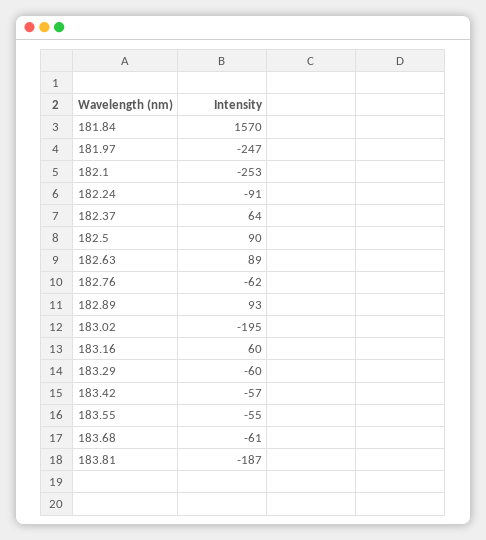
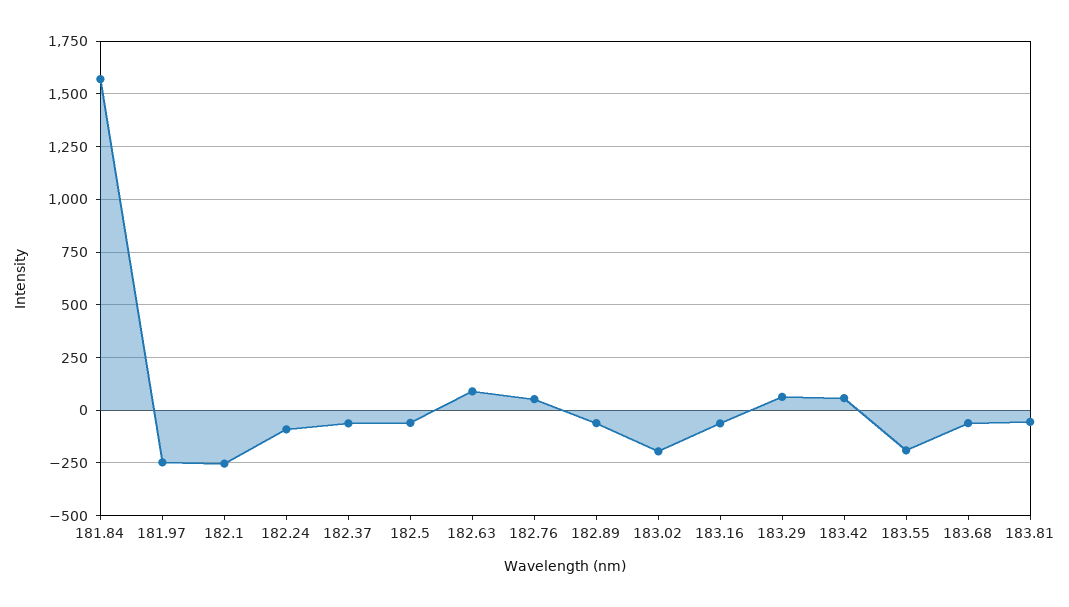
182.37: 64 -> -50
182.5: 90 -> -50
182.76: -62 -> 50
182.89: 93 -> -50
183.16: 60 -> -50
183.29: -60 -> 50
183.42: -57 -> 50
183.55: -55 -> -200
183.81: -187 -> -50

